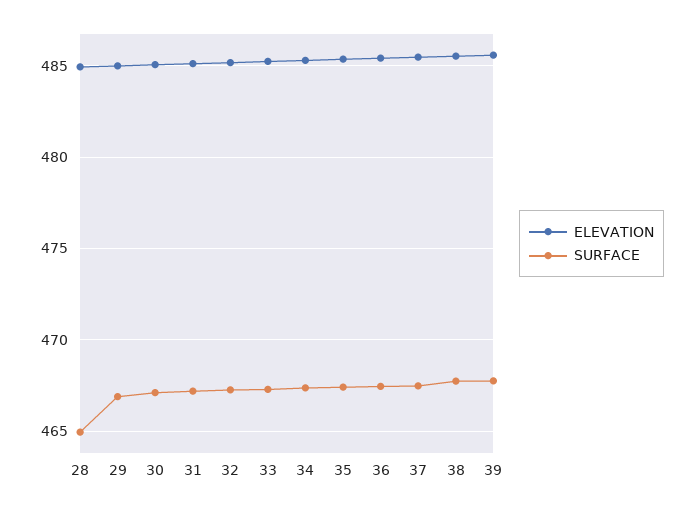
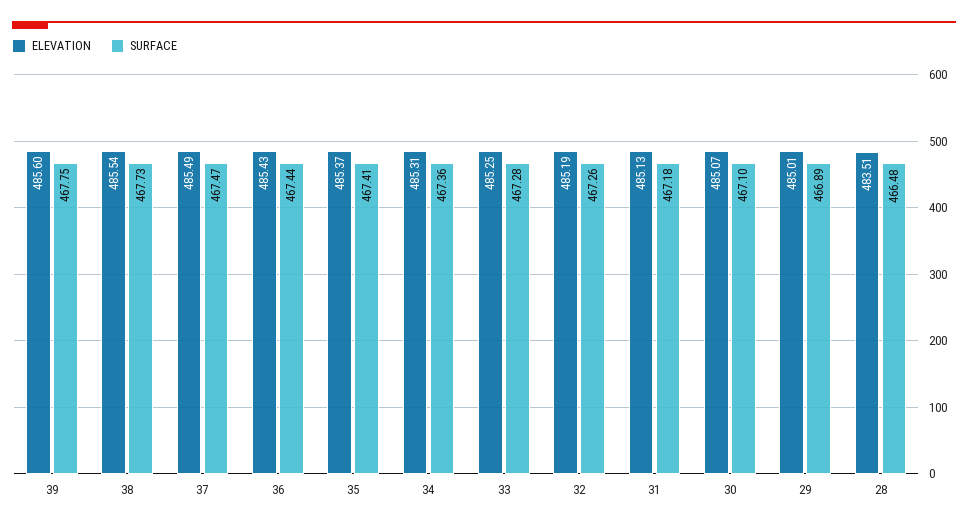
ELEVATION, 28: 485 -> 483.51
SURFACE, 28: 465 -> 466.48

